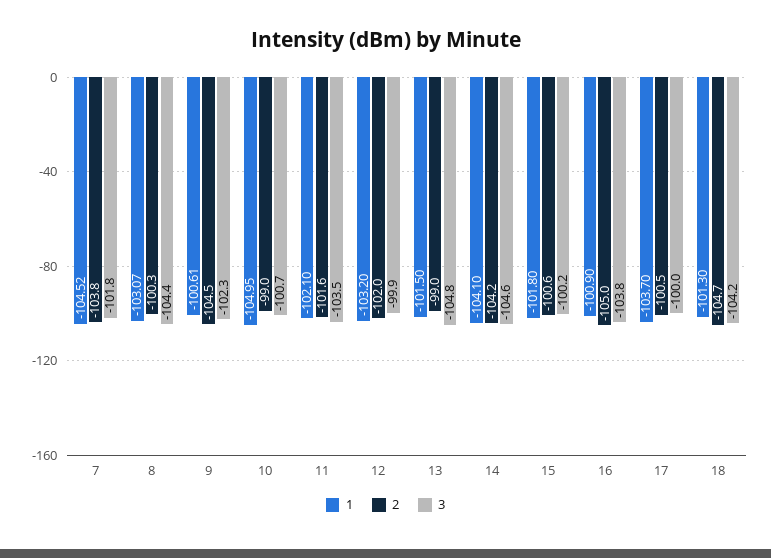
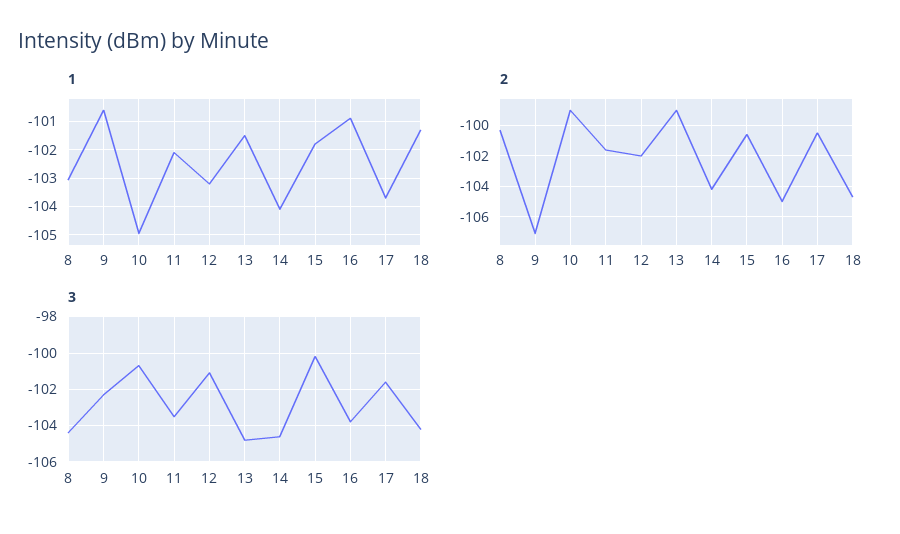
1, 7: -104.52 -> none
2, 7: -103.8 -> none
3, 7: -101.8 -> none
2, 9: -104.5 -> -107
3, 12: -99.9 -> -101
3, 17: -100 -> -101.5

